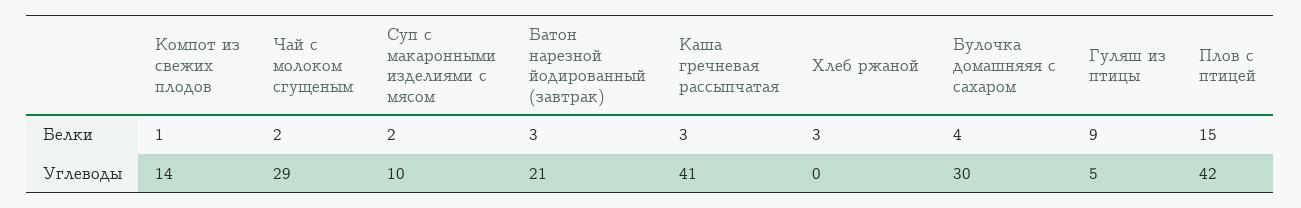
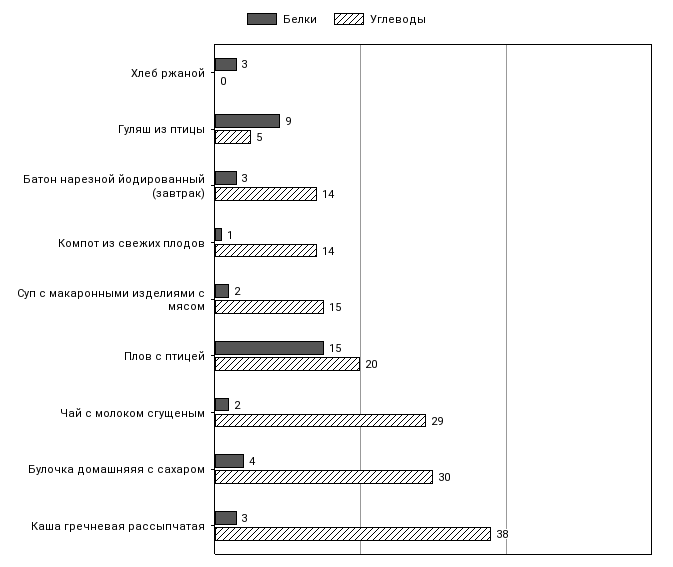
Углеводы, Суп с макаронными изделиями с мясом: 10 -> 15
Углеводы, Батон нарезной йодированный (завтрак): 21 -> 14
Углеводы, Каша гречневая рассыпчатая: 41 -> 38
Углеводы, Плов с птицей: 42 -> 20

